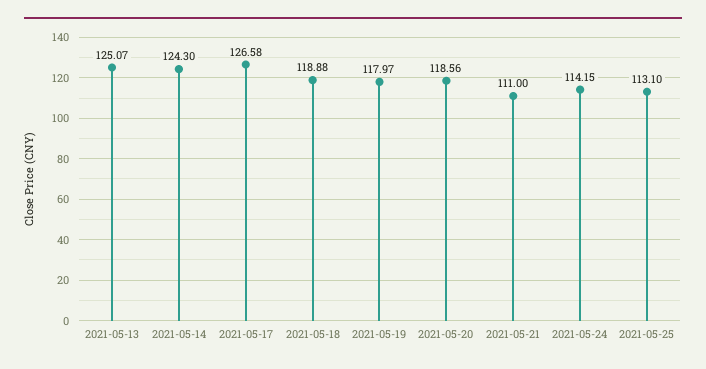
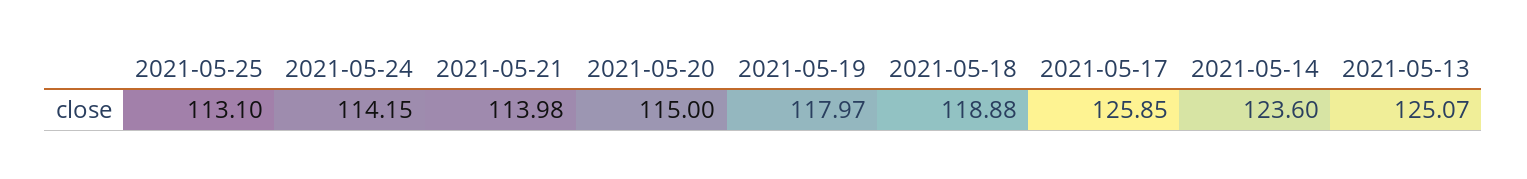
2021-05-14: 124.3 -> 123.6
2021-05-17: 126.58 -> 125.85
2021-05-20: 118.56 -> 115
2021-05-21: 111 -> 113.98

